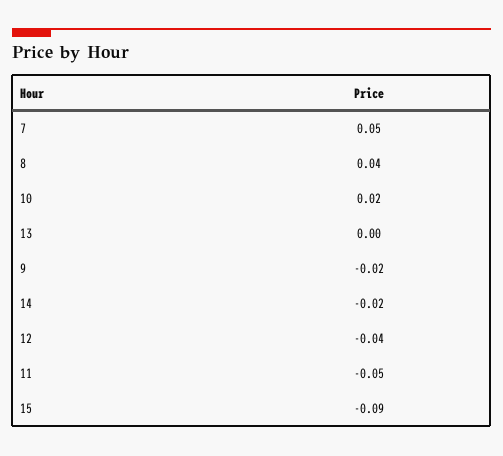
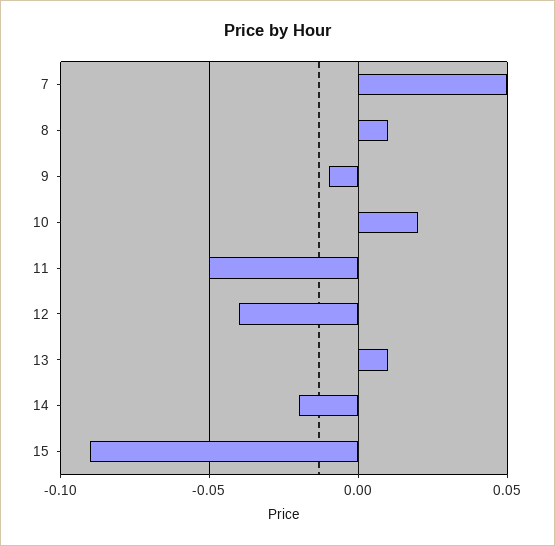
8: 0.04 -> 0.01
13: 0 -> 0.01
9: -0.02 -> -0.01

